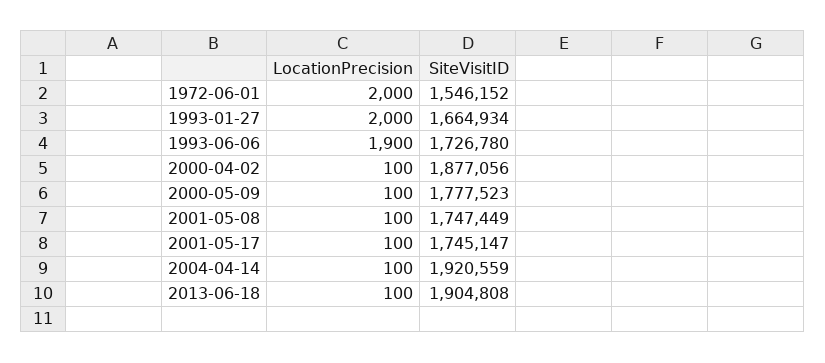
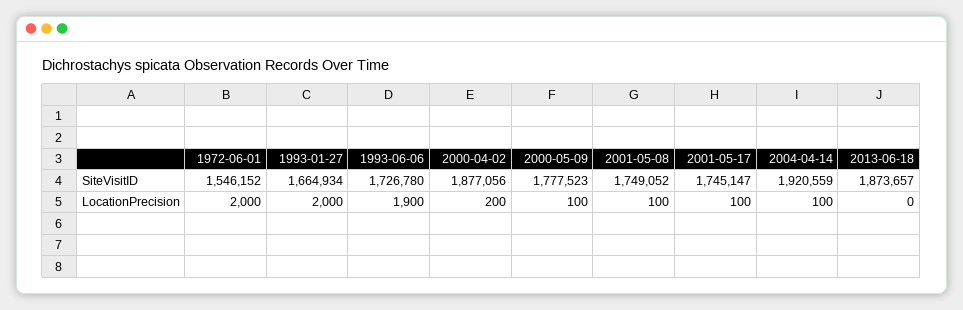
LocationPrecision, 2000-04-02: 100 -> 200
SiteVisitID, 2001-05-08: 1747449 -> 1749052
LocationPrecision, 2013-06-18: 100 -> 0
SiteVisitID, 2013-06-18: 1904808 -> 1873657

